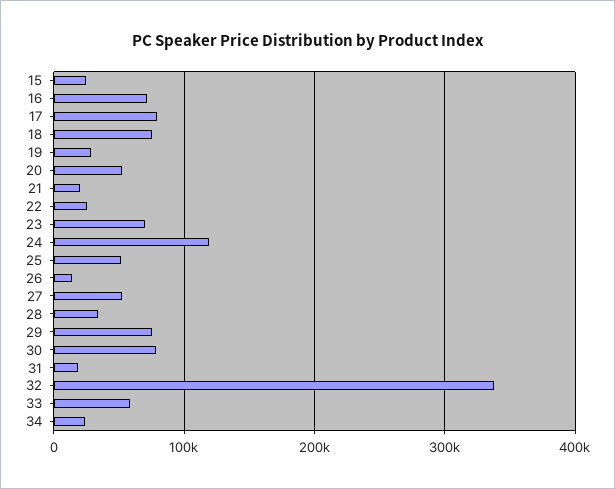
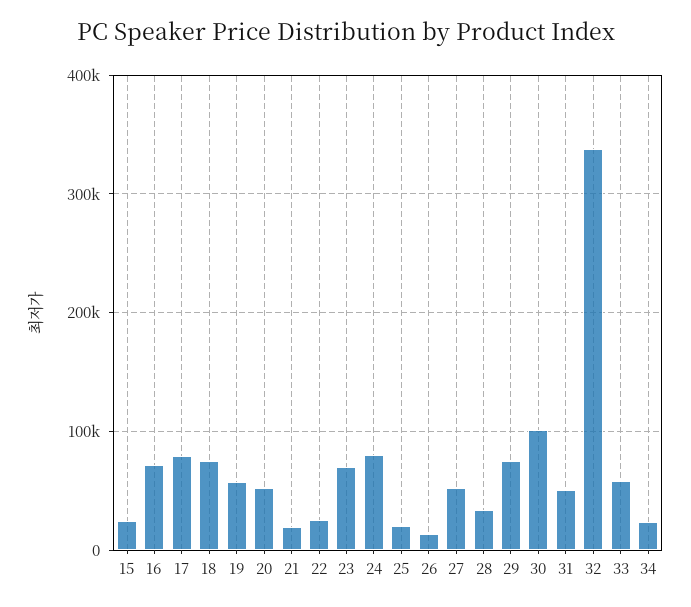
19: 30000 -> 60000
24: 120000 -> 80000
25: 50000 -> 20000
30: 80000 -> 100000
31: 20000 -> 50000

